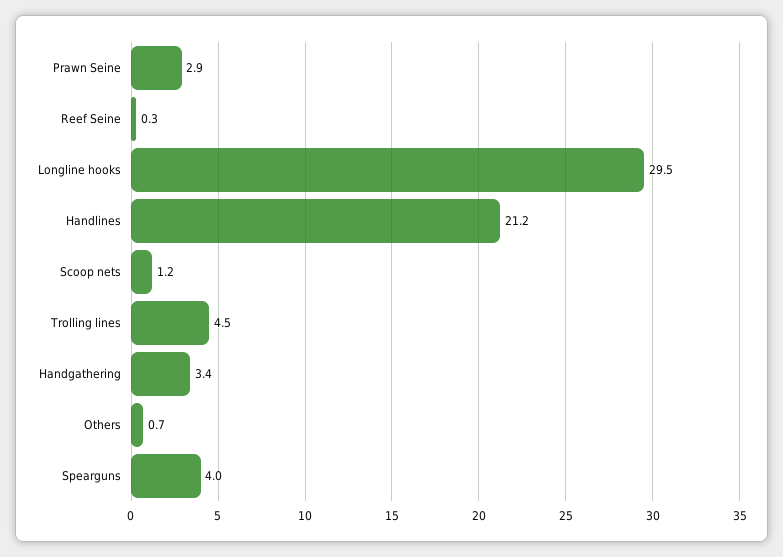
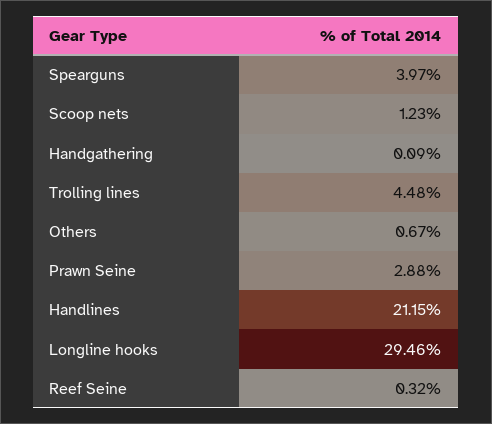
Handgathering: 3.4 -> 0.09

